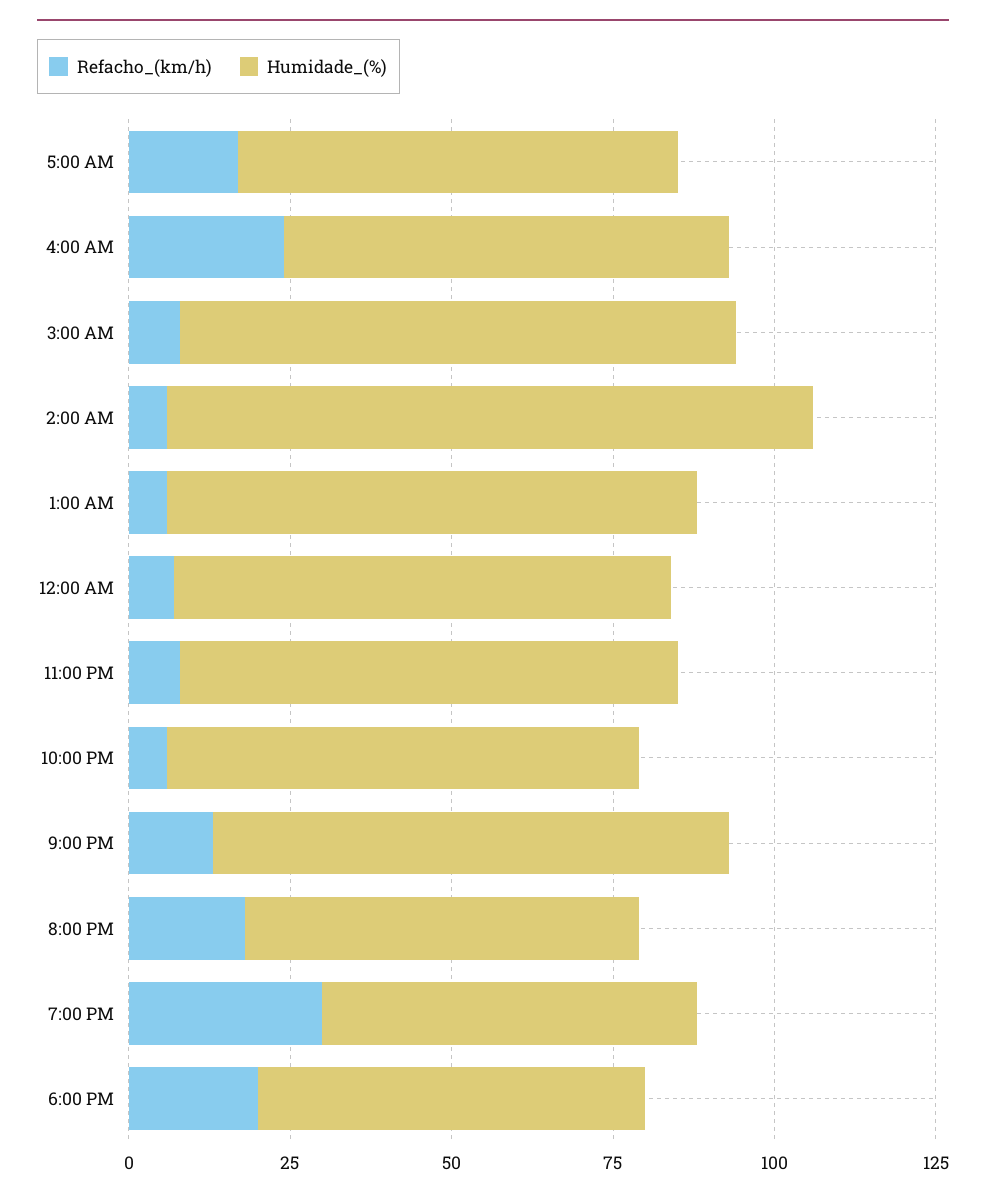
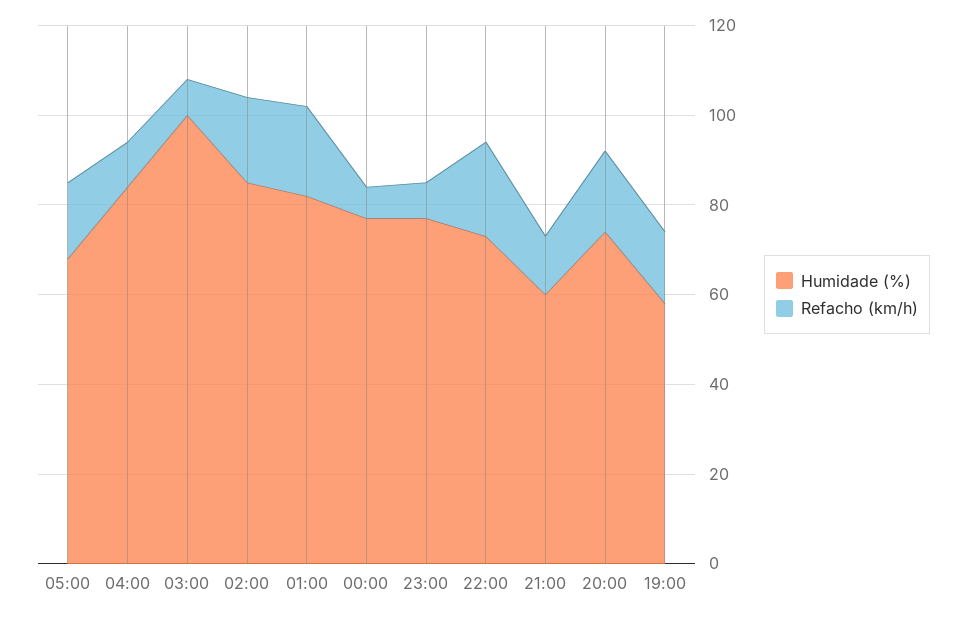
Refacho_(km/h), 4:00 AM: 25 -> 10
Humidade_(%), 4:00 AM: 70 -> 85
Humidade_(%), 3:00 AM: 85 -> 100
Refacho_(km/h), 2:00 AM: 5 -> 20
Humidade_(%), 2:00 AM: 100 -> 85
Refacho_(km/h), 1:00 AM: 5 -> 20
Refacho_(km/h), 10:00 PM: 5 -> 20
Humidade_(%), 9:00 PM: 80 -> 60
Humidade_(%), 8:00 PM: 60 -> 75
Refacho_(km/h), 7:00 PM: 30 -> 15
Refacho_(km/h), 6:00 PM: 20 -> none
Humidade_(%), 6:00 PM: 60 -> none

